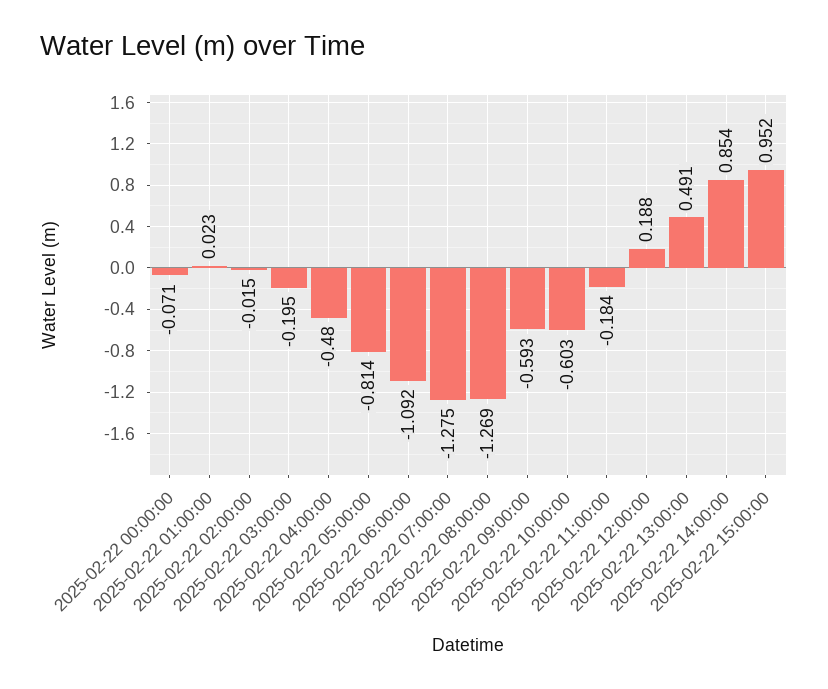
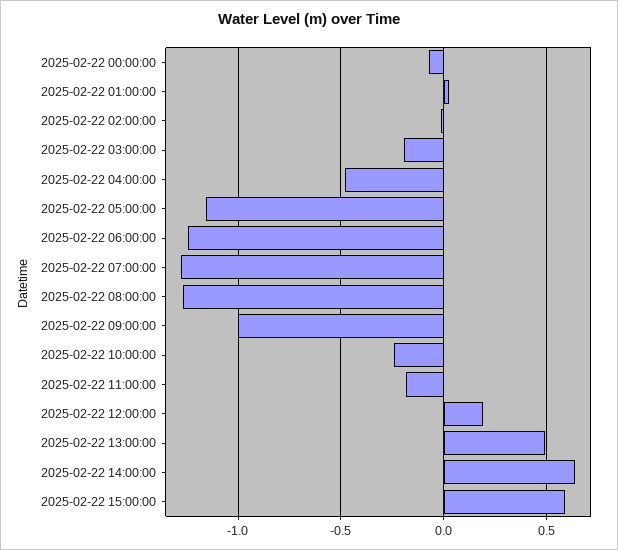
2025-02-22 05:00:00: -0.814 -> -1.15
2025-02-22 06:00:00: -1.092 -> -1.25
2025-02-22 09:00:00: -0.593 -> -1
2025-02-22 10:00:00: -0.603 -> -0.25
2025-02-22 14:00:00: 0.854 -> 0.65
2025-02-22 15:00:00: 0.952 -> 0.6

